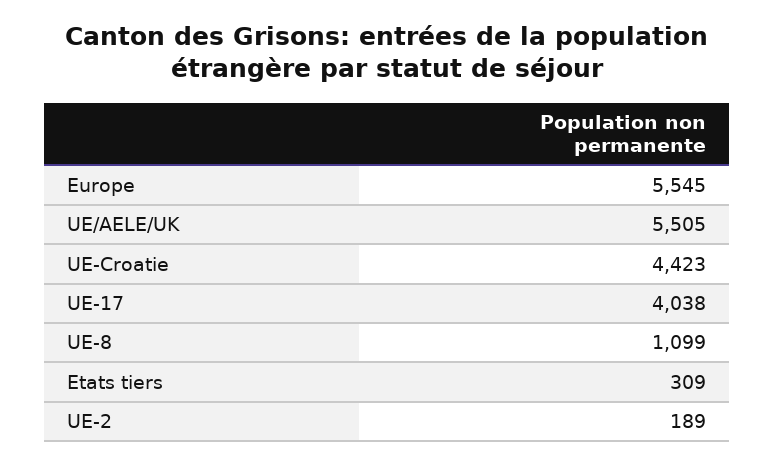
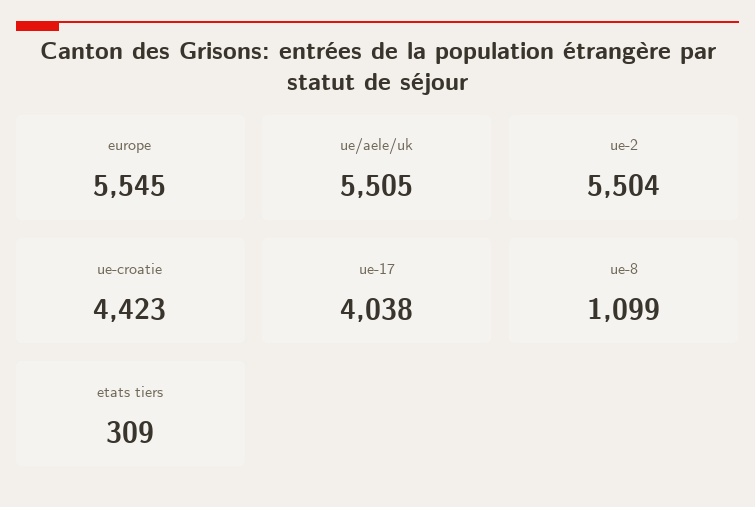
UE-2: 189 -> 5504

